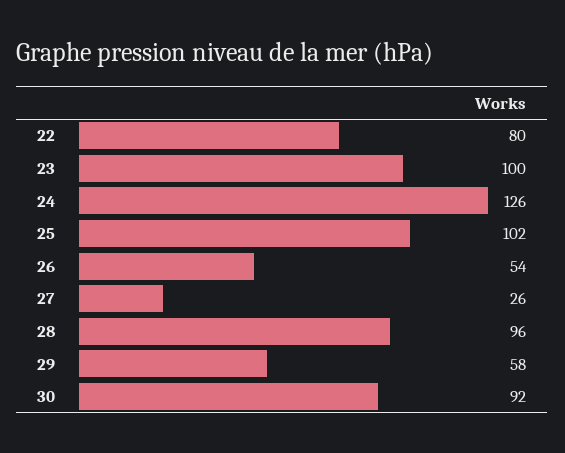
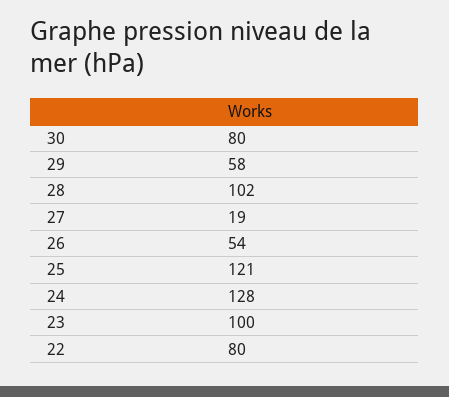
24: 126 -> 128
25: 102 -> 121
27: 26 -> 19
28: 96 -> 102
30: 92 -> 80

